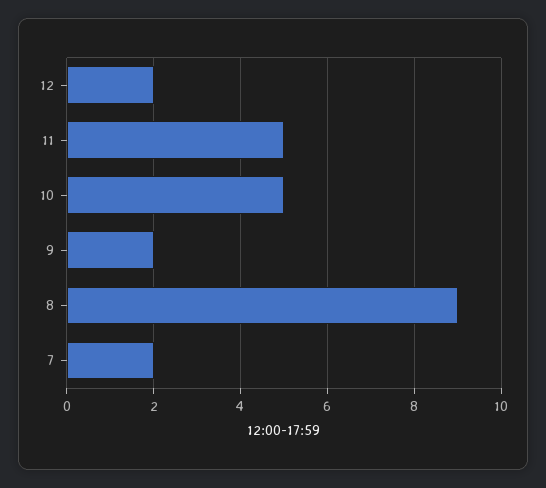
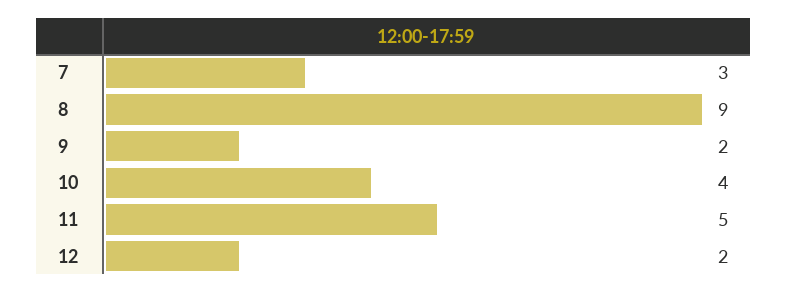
10: 5 -> 4
7: 2 -> 3

